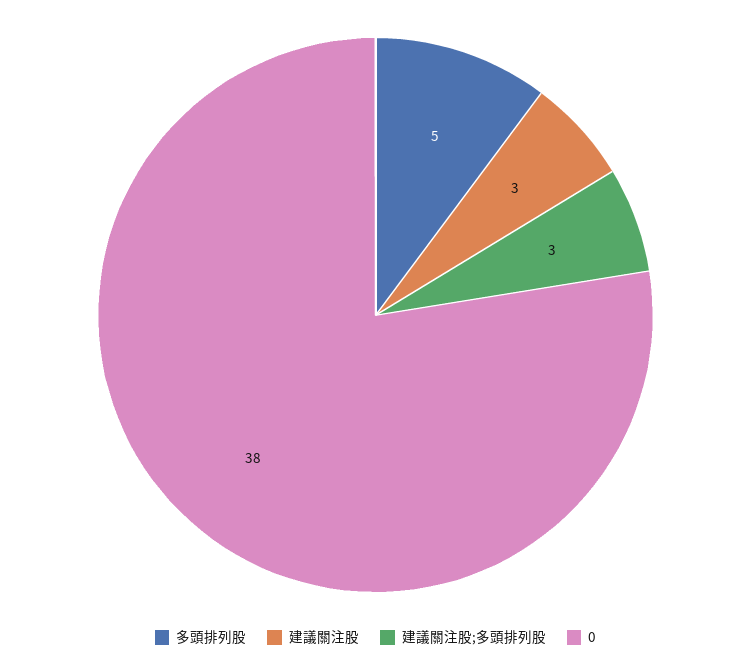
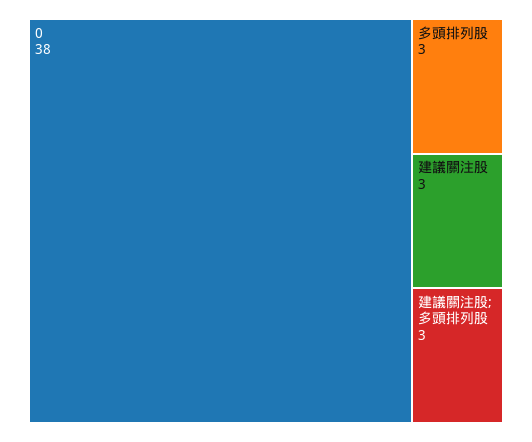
多頭排列股: 5 -> 3

